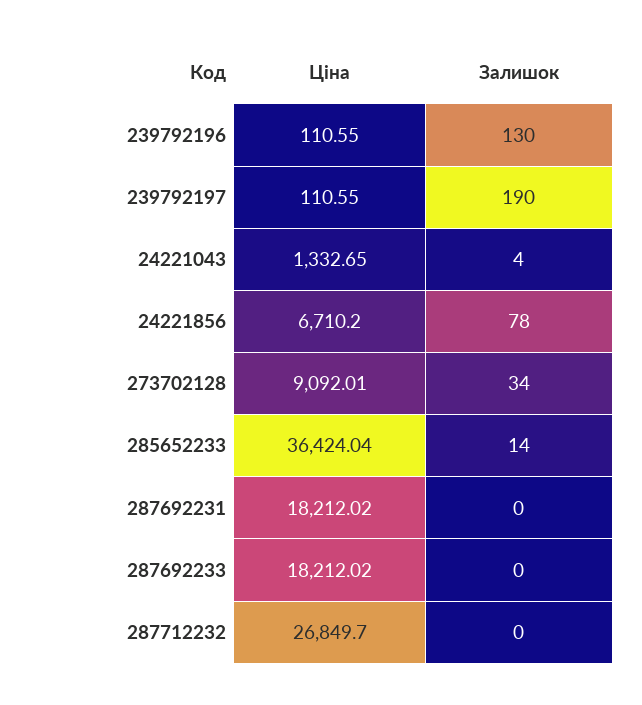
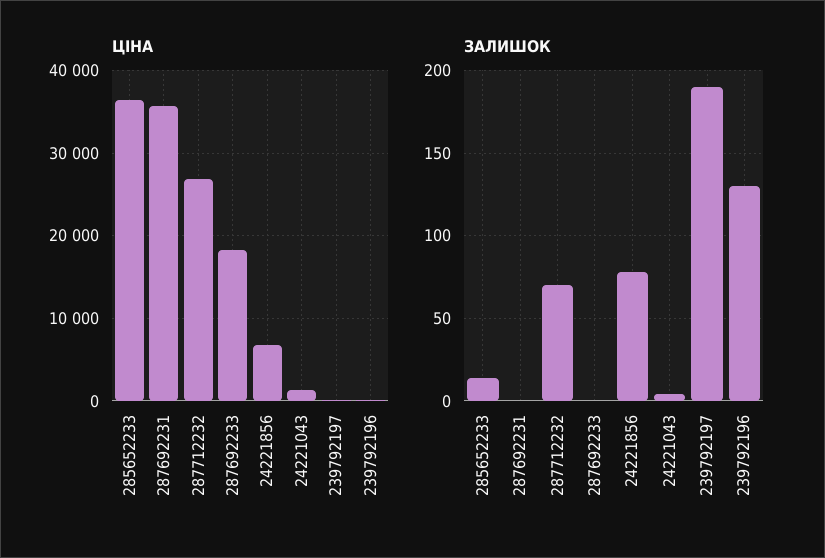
Ціна, 273702128: 9092.01 -> none
Залишок, 273702128: 34 -> none
Ціна, 287692231: 18212.02 -> 36000
Залишок, 287712232: 0 -> 70

